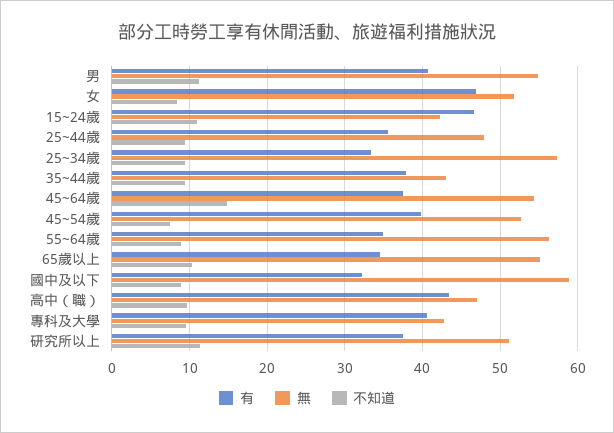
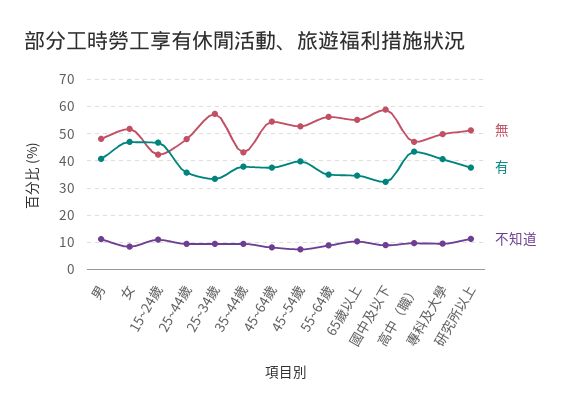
無, 男: 55 -> 47.5
不知道, 45~64歲: 15 -> 7.5
無, 專科及大學: 43 -> 50

